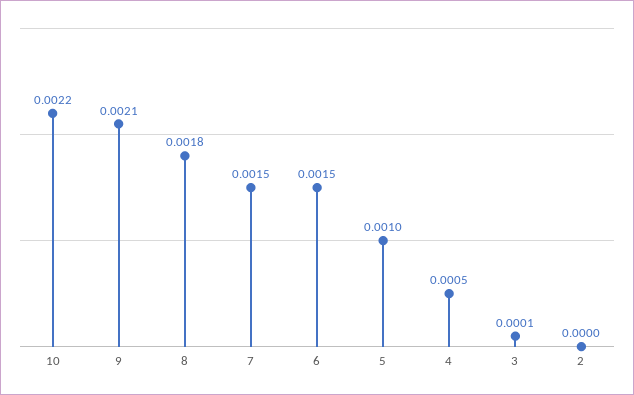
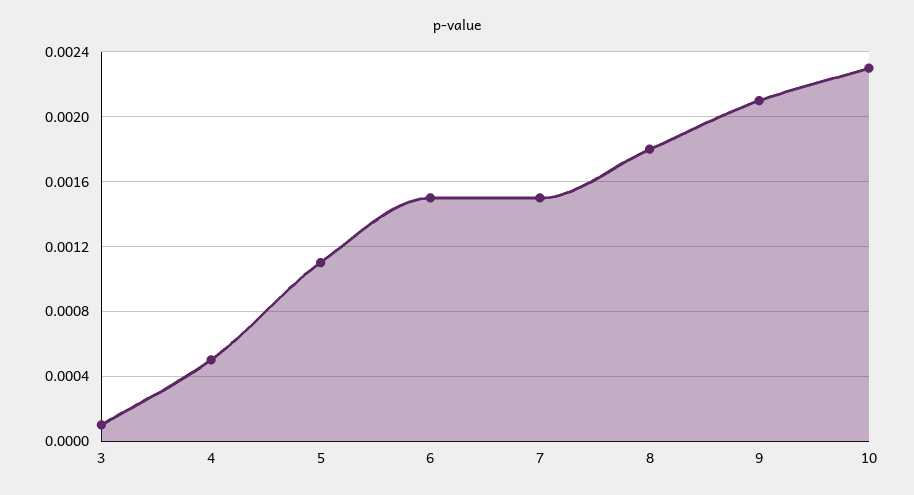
10: 0.0022 -> 0.0023
5: 0.001 -> 0.0011
2: 0 -> none

